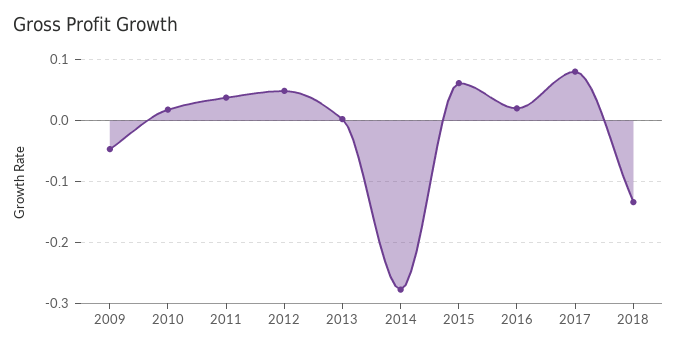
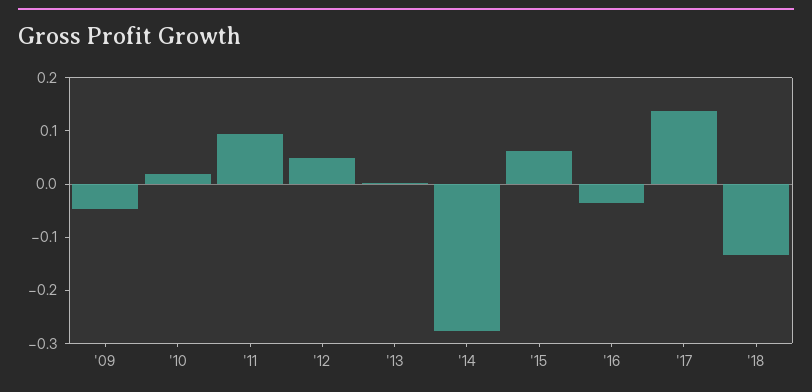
2011: 0.04 -> 0.1
2016: 0.02 -> -0.04
2017: 0.08 -> 0.14

